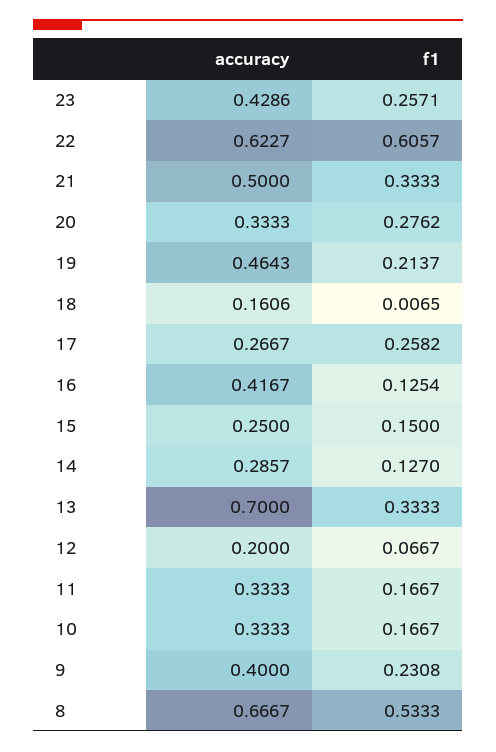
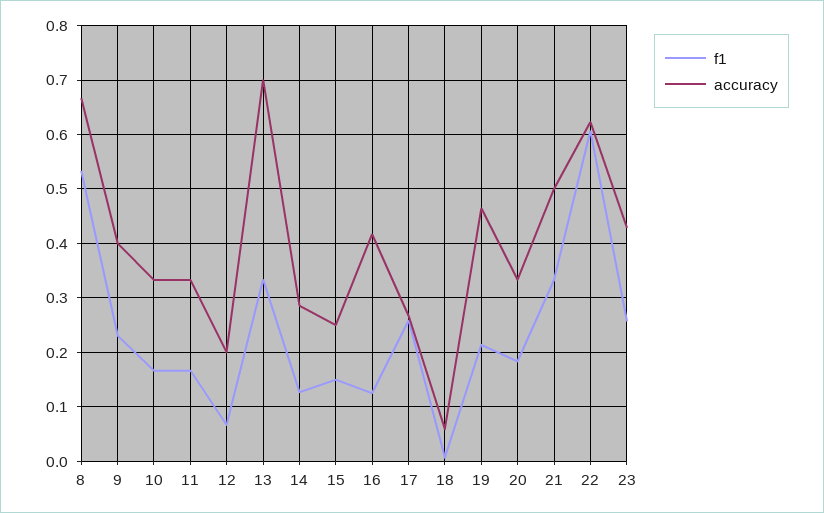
f1, 20: 0.2762 -> 0.18
accuracy, 18: 0.1606 -> 0.06

